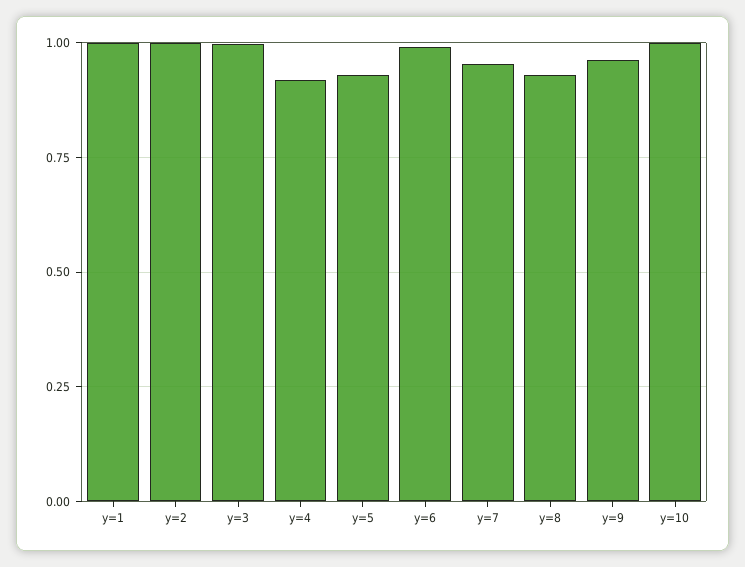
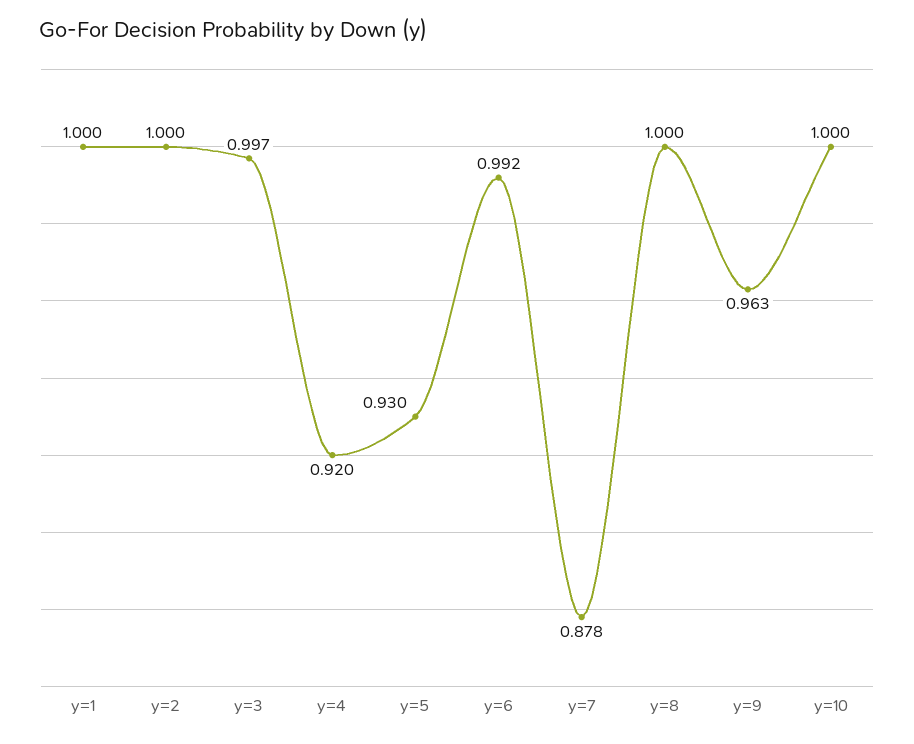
y=7: 0.95 -> 0.878
y=8: 0.925 -> 1

